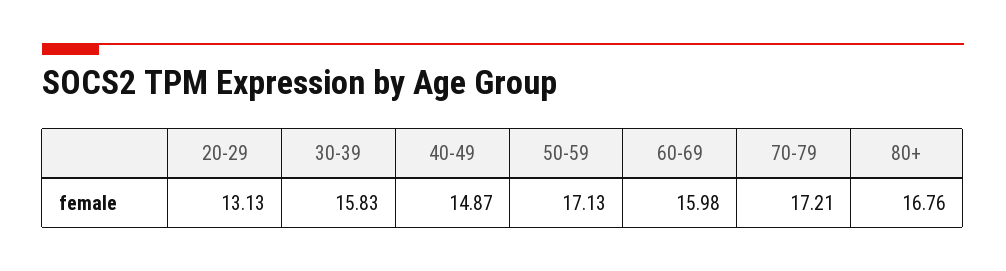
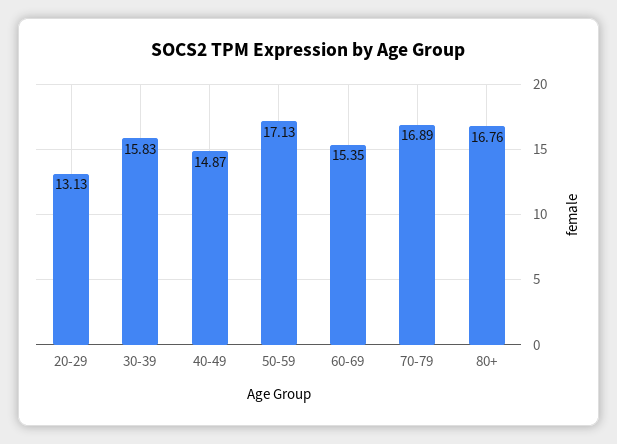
60-69: 15.98 -> 15.35
70-79: 17.21 -> 16.89

